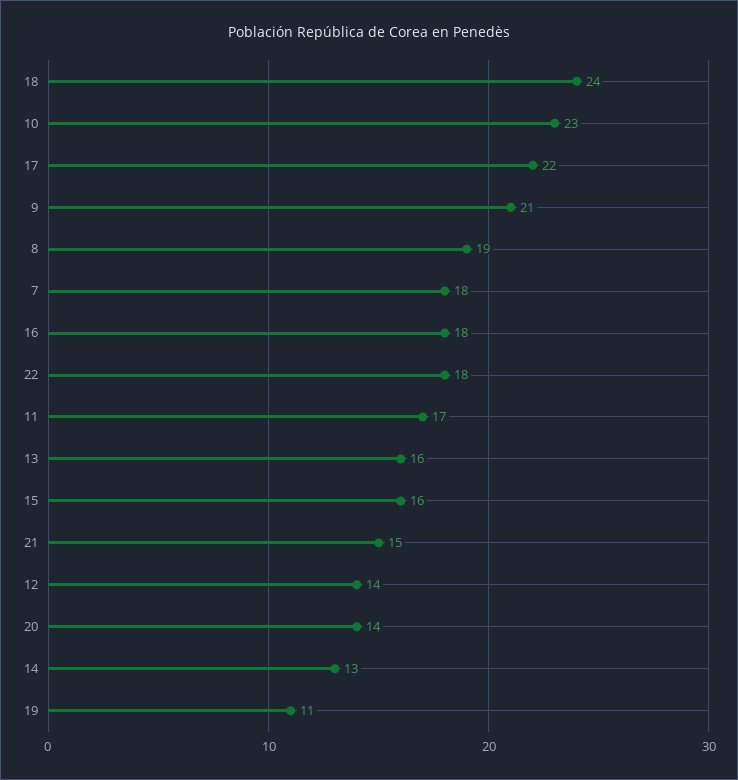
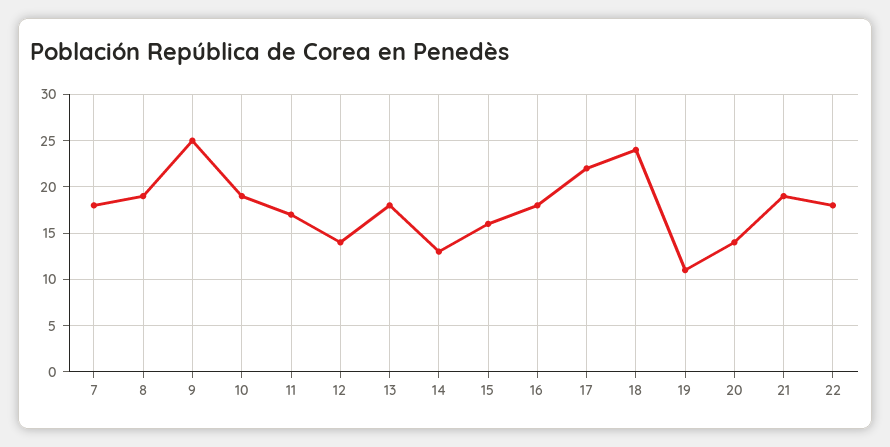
10: 23 -> 19
9: 21 -> 25
13: 16 -> 18
21: 15 -> 19

